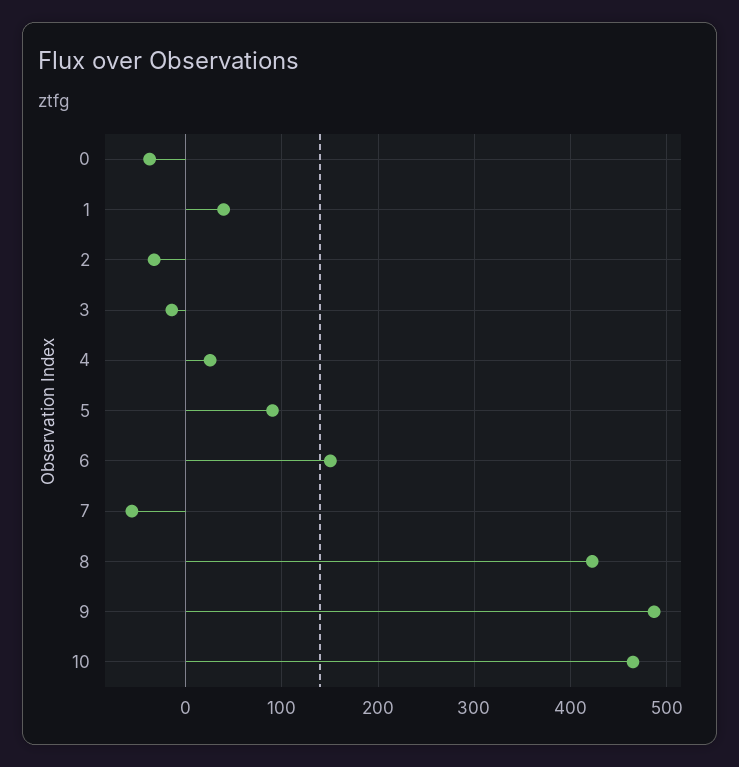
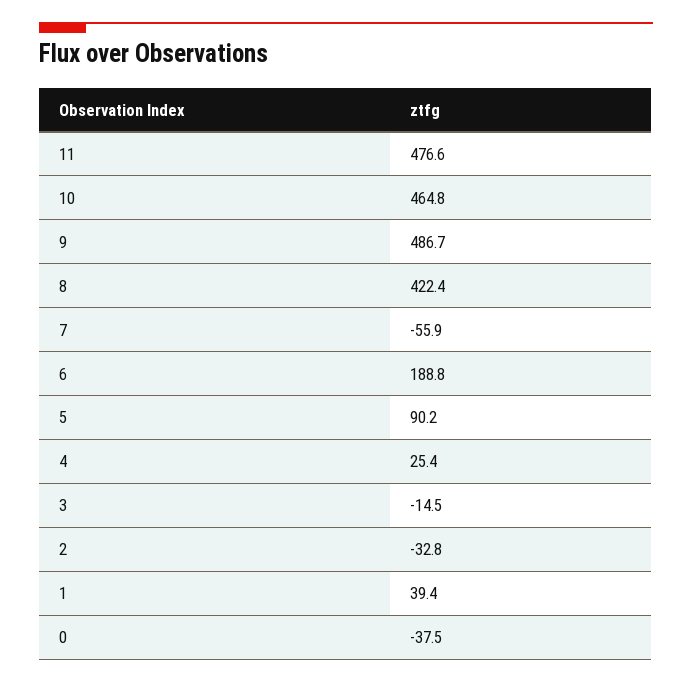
6: 150 -> 188.8
11: none -> 476.6

